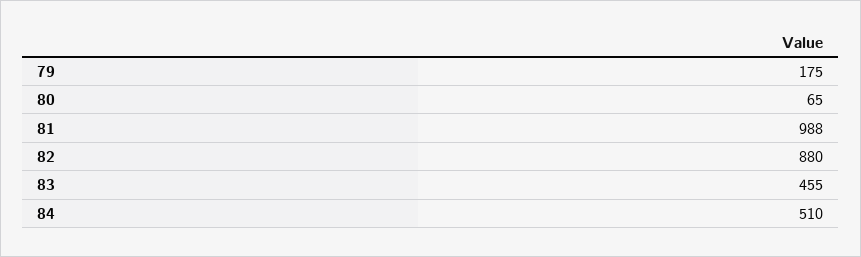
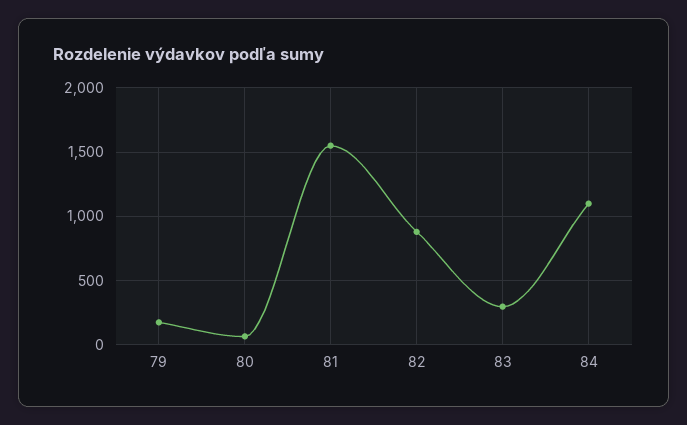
81: 988 -> 1550
83: 455 -> 300
84: 510 -> 1100

